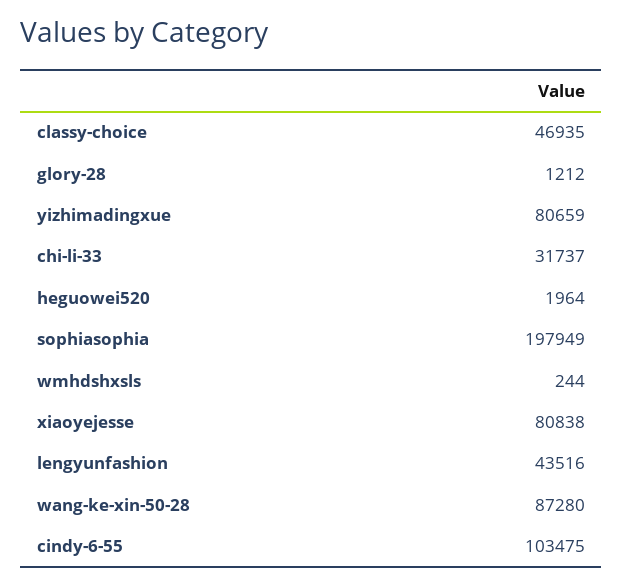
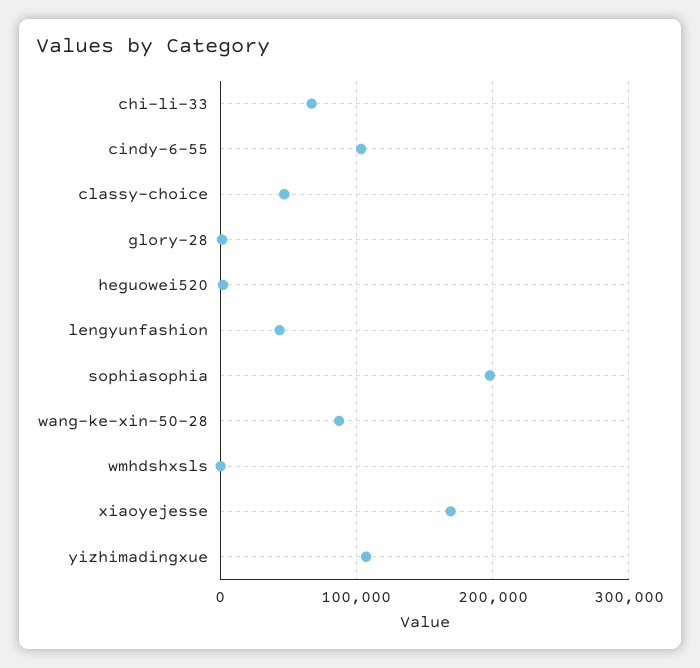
yizhimadingxue: 80659 -> 110000
chi-li-33: 31737 -> 70000
xiaoyejesse: 80838 -> 170000

